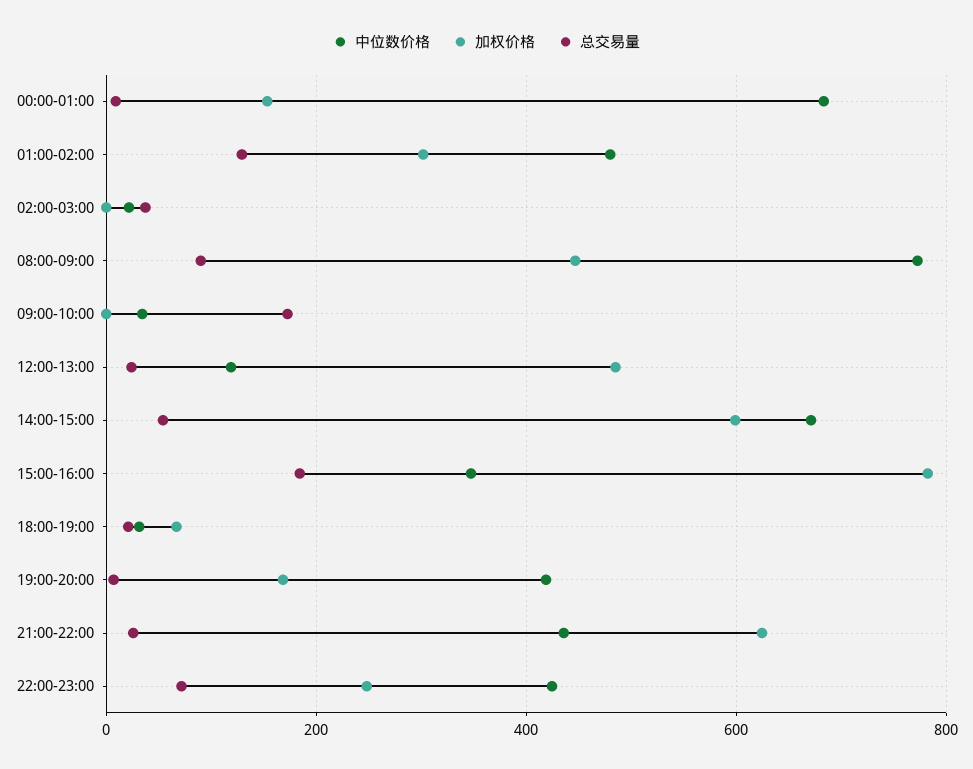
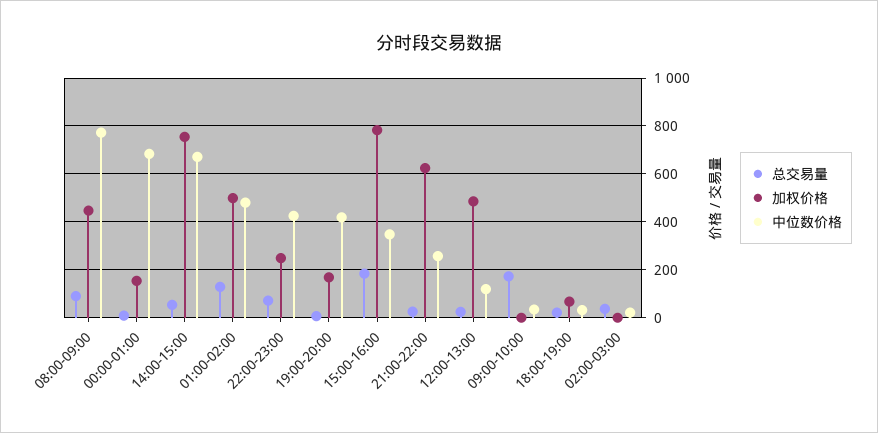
加权价格, 01:00-02:00: 300 -> 500
加权价格, 14:00-15:00: 600 -> 750
中位数价格, 21:00-22:00: 440 -> 250

